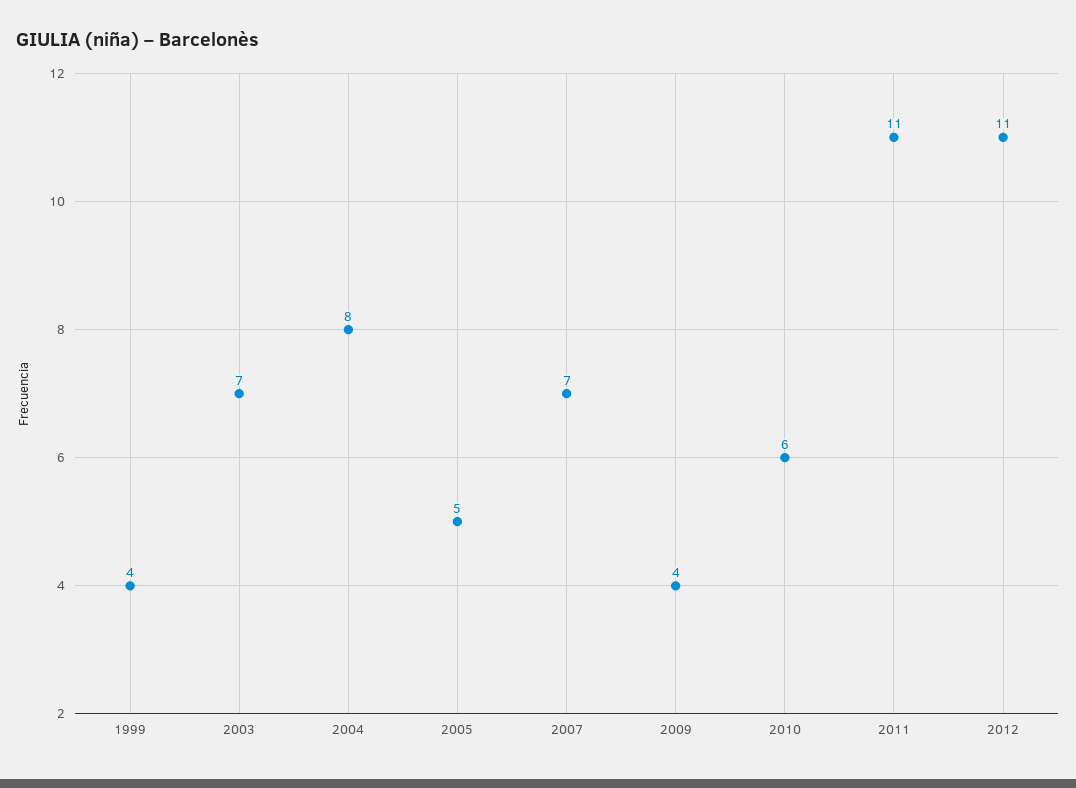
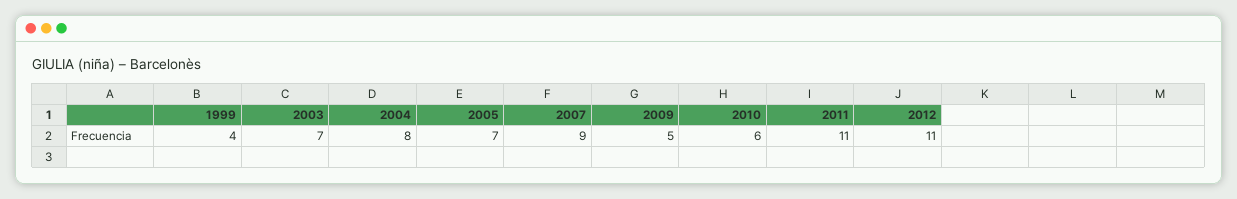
2005: 5 -> 7
2007: 7 -> 9
2009: 4 -> 5

